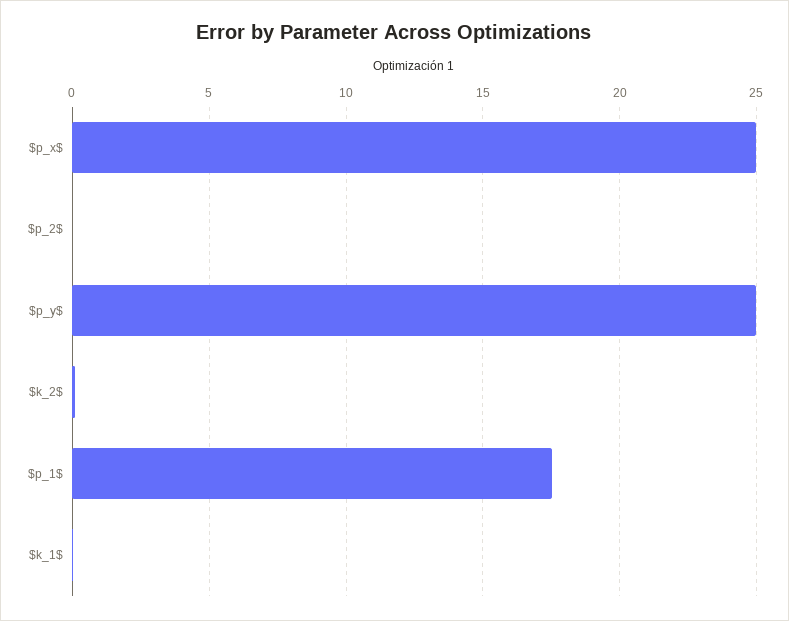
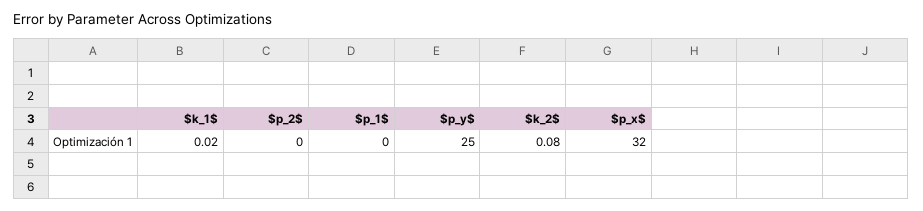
$p_x$: 25 -> 32
$p_1$: 17.5 -> 0

